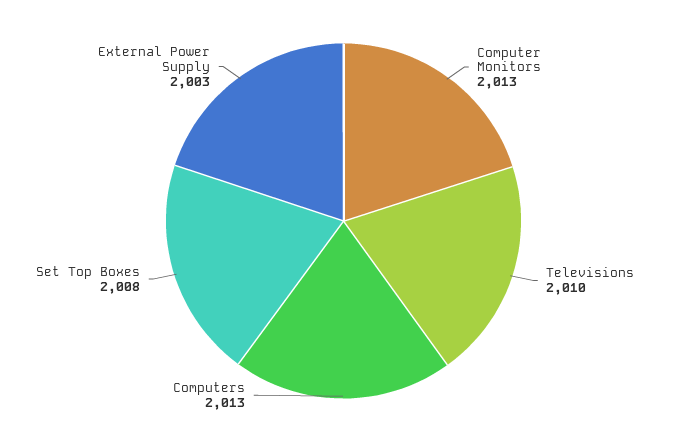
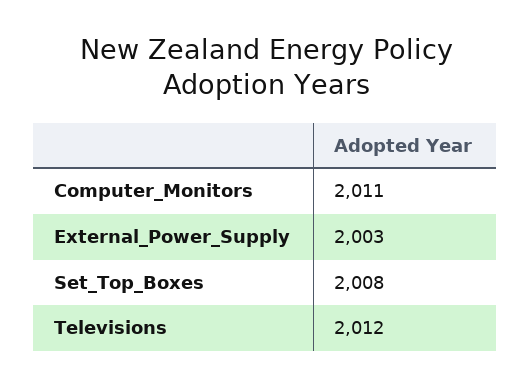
Computer Monitors: 2013 -> 2011
Televisions: 2010 -> 2012
Computers: 2013 -> none

